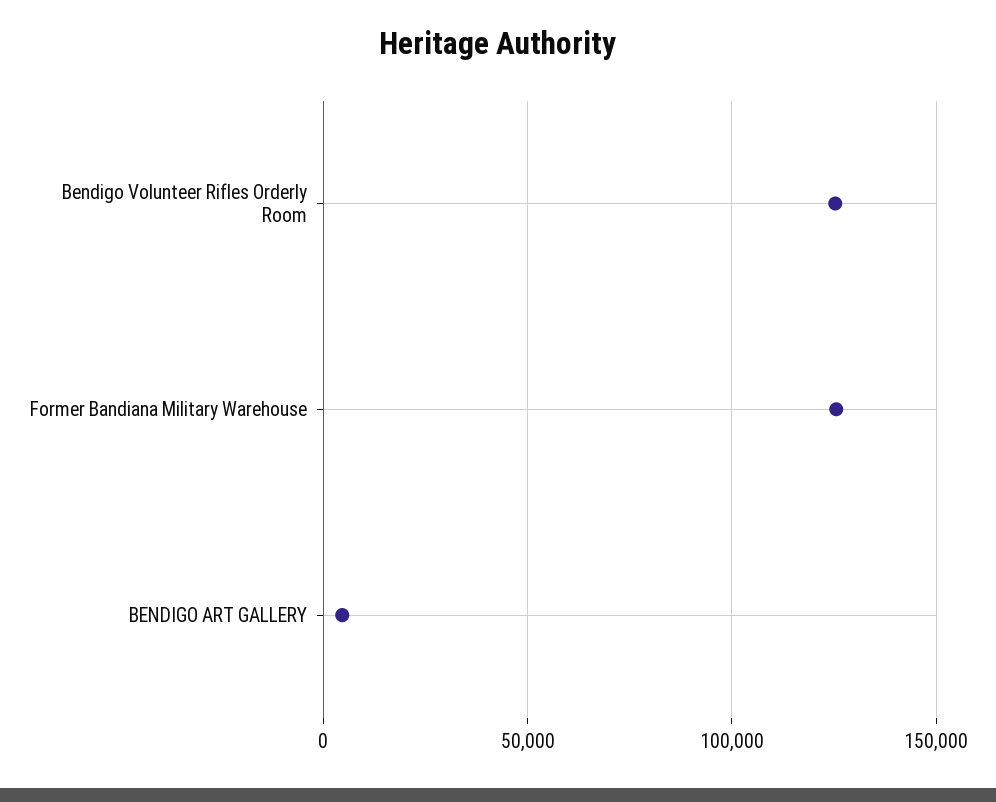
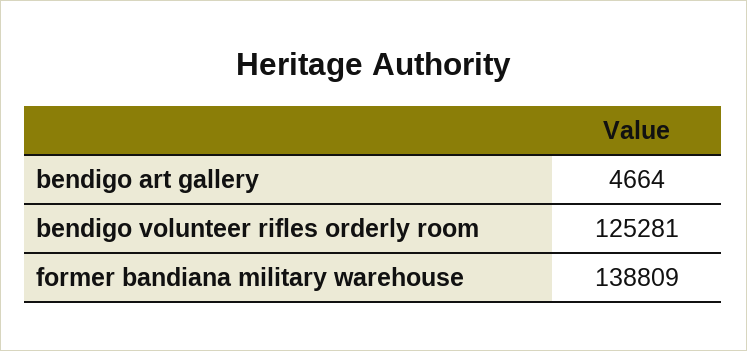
Former Bandiana Military Warehouse: 125000 -> 138809

